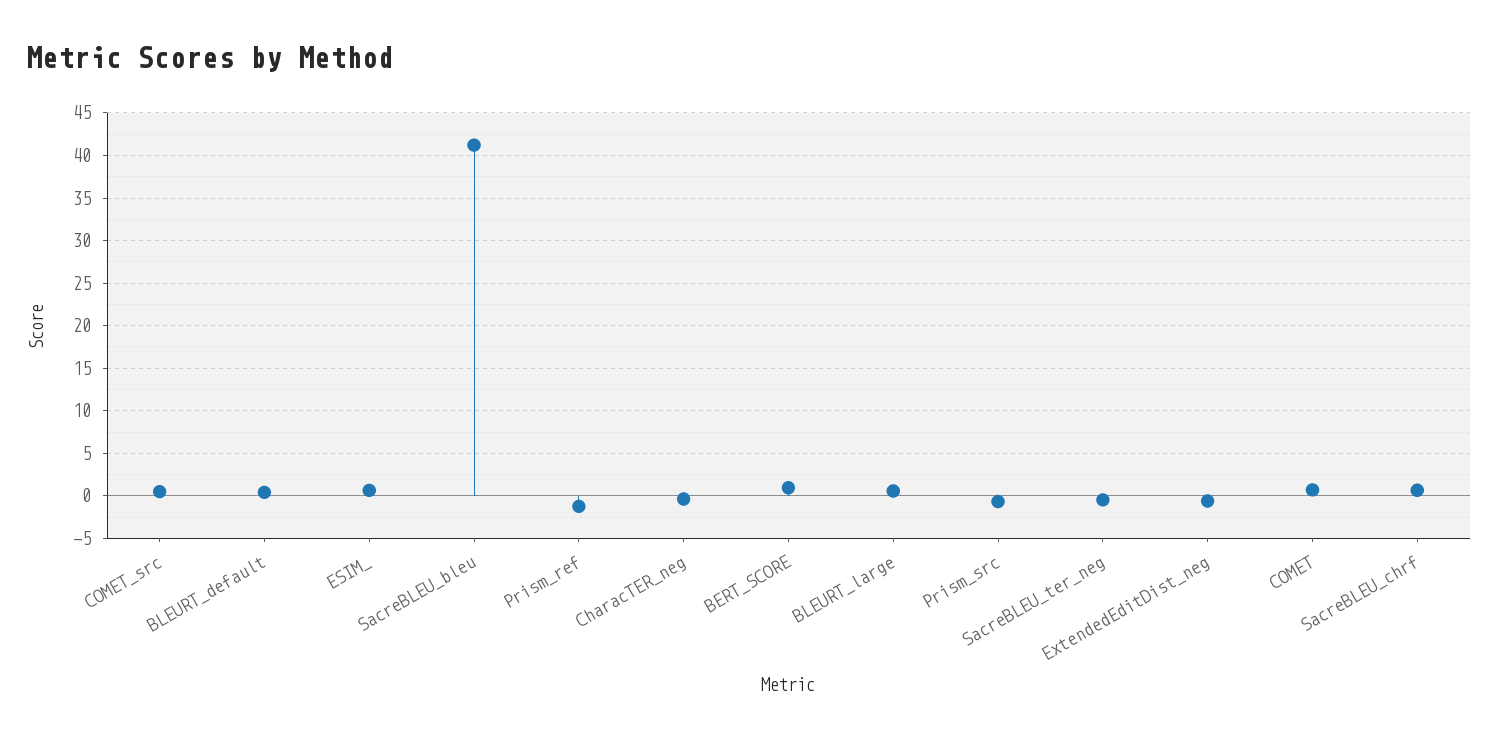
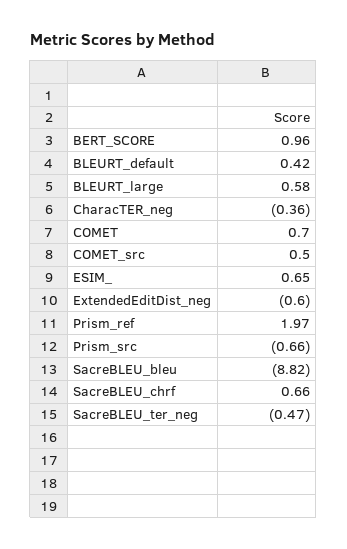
SacreBLEU_bleu: 41 -> -8.82
Prism_ref: -1 -> 1.97

